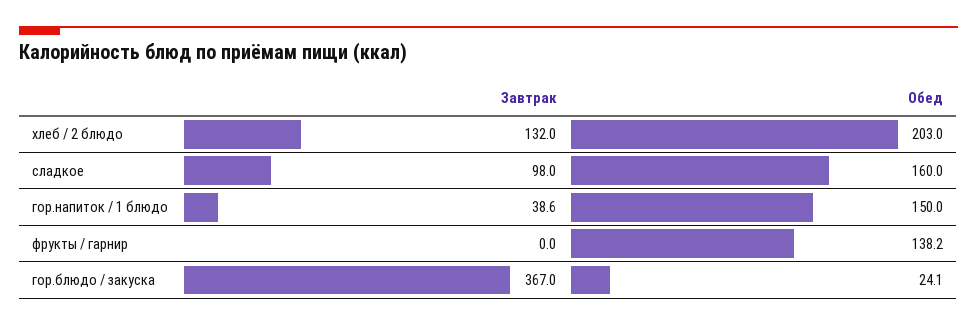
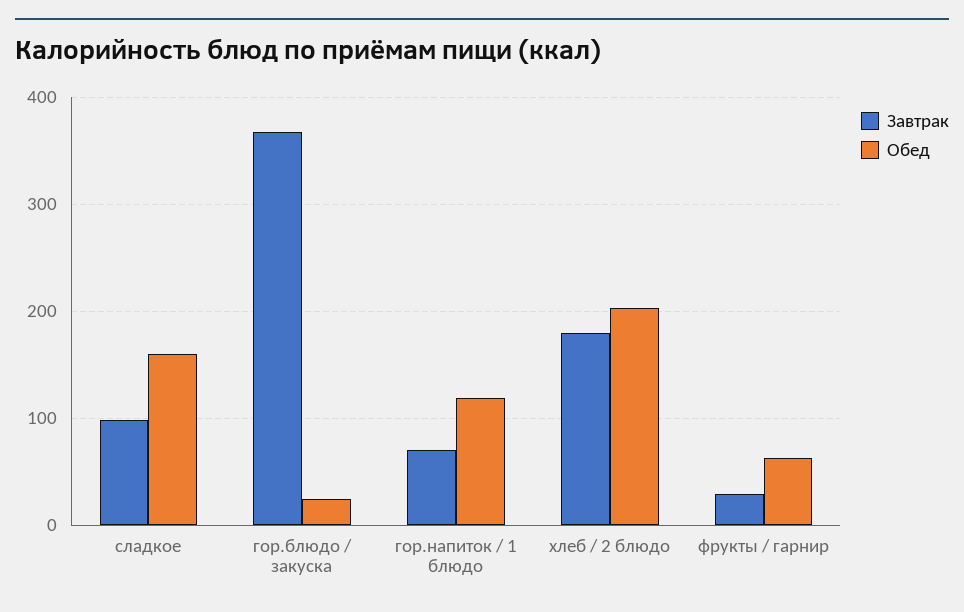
Завтрак, хлеб / 2 блюдо: 132 -> 180
Завтрак, гор.напиток / 1 блюдо: 38.6 -> 70
Обед, гор.напиток / 1 блюдо: 150 -> 120
Завтрак, фрукты / гарнир: 0 -> 30
Обед, фрукты / гарнир: 138.2 -> 60

